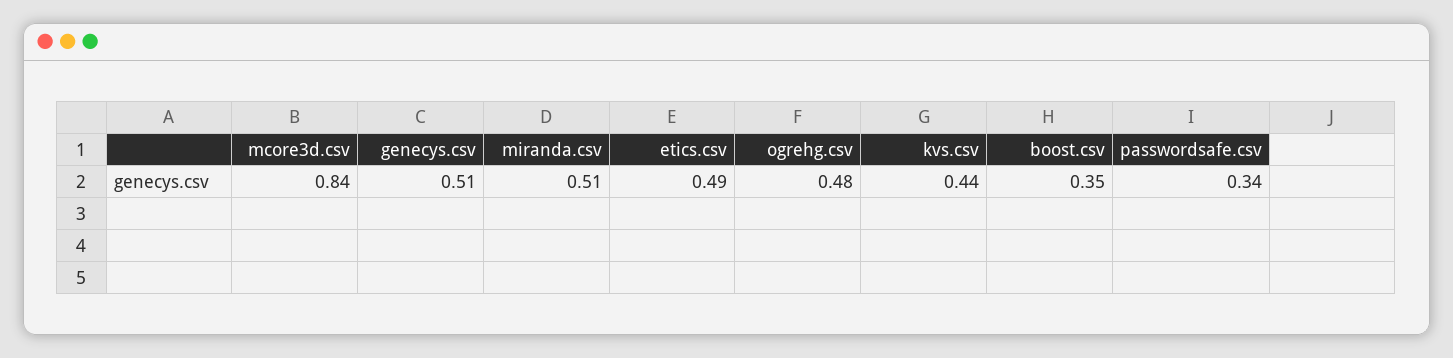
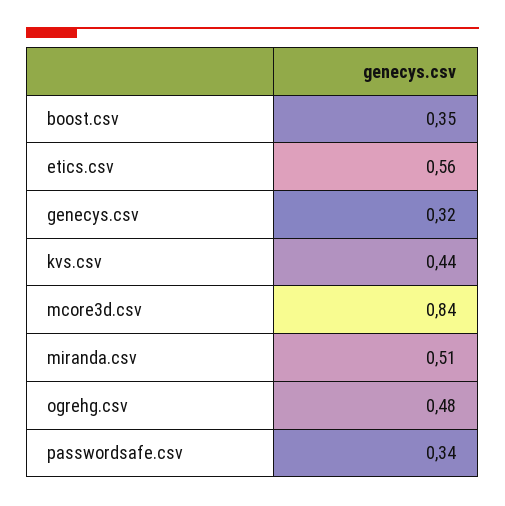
genecys.csv: 0.51 -> 0.32
etics.csv: 0.49 -> 0.56

